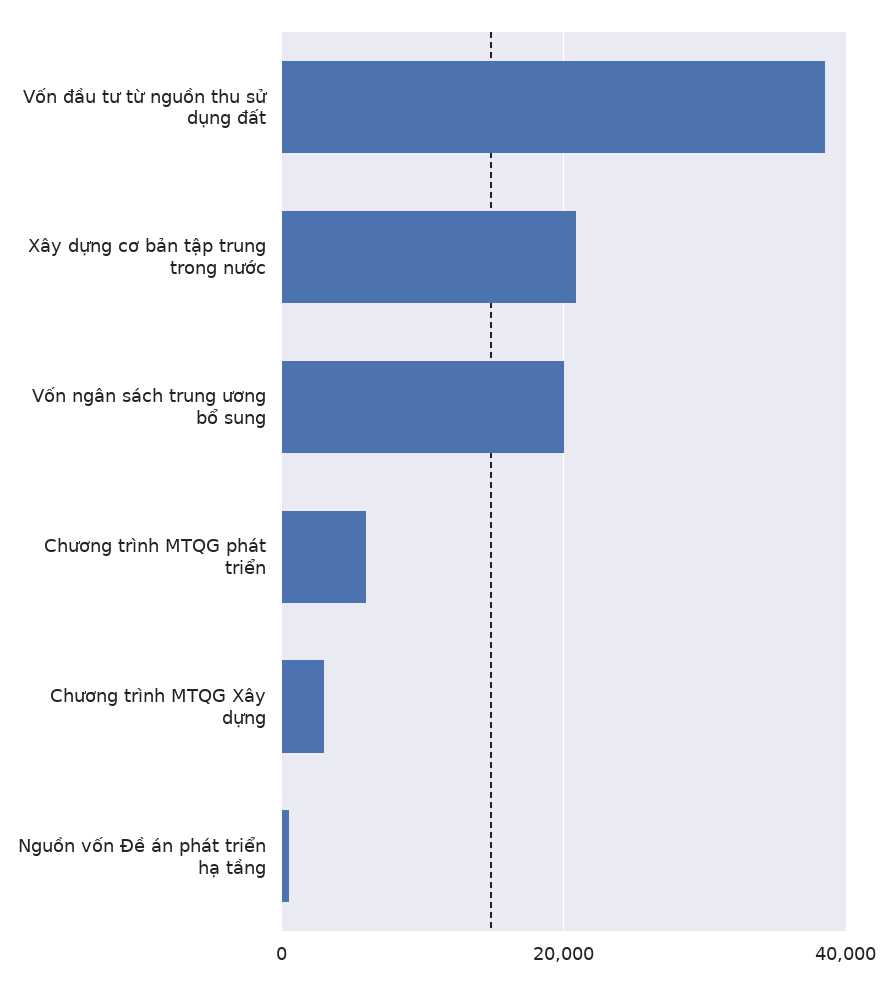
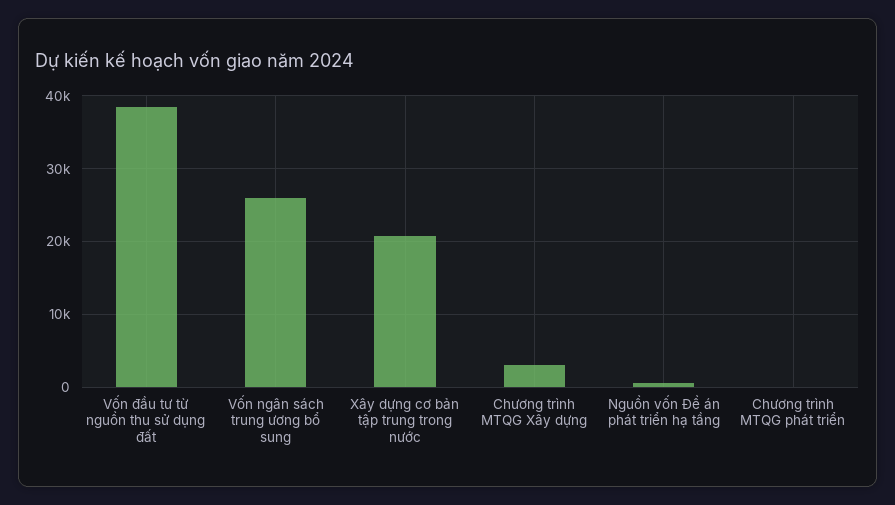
Vốn ngân sách trung ương bổ sung: 20000 -> 26000
Chương trình MTQG phát triển: 6000 -> 0

